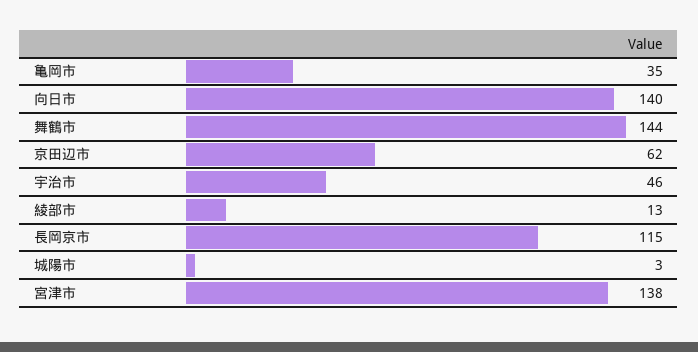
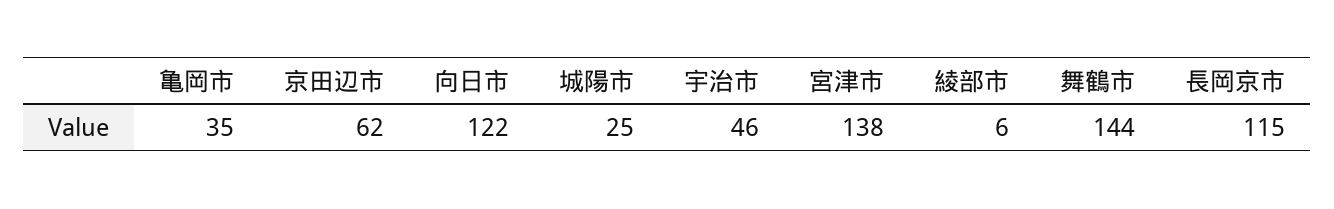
向日市: 140 -> 122
綾部市: 13 -> 6
城陽市: 3 -> 25

